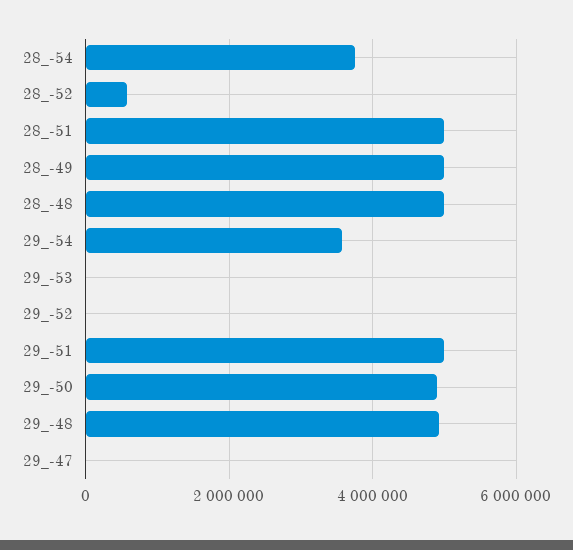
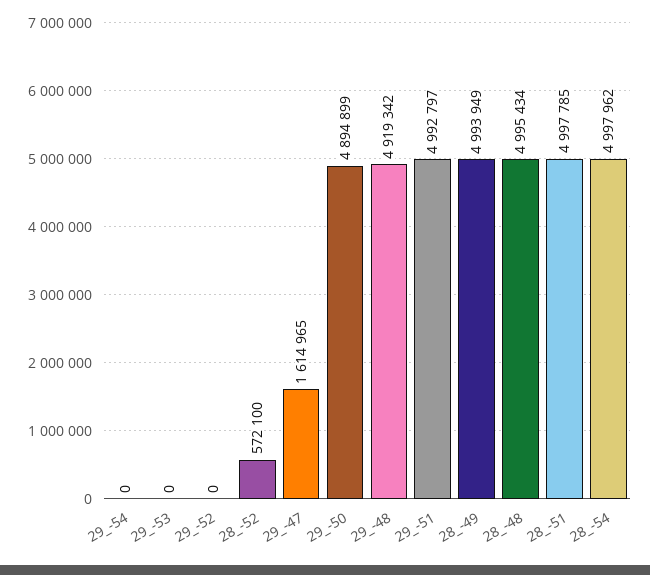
28_-54: 3800000 -> 4997962
29_-54: 3600000 -> 0
29_-47: 0 -> 1614965

